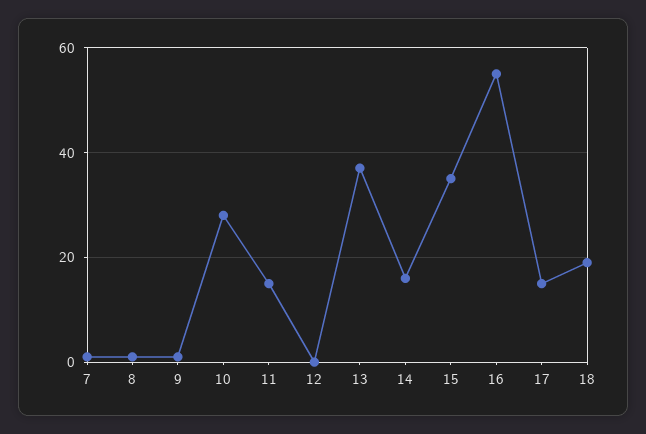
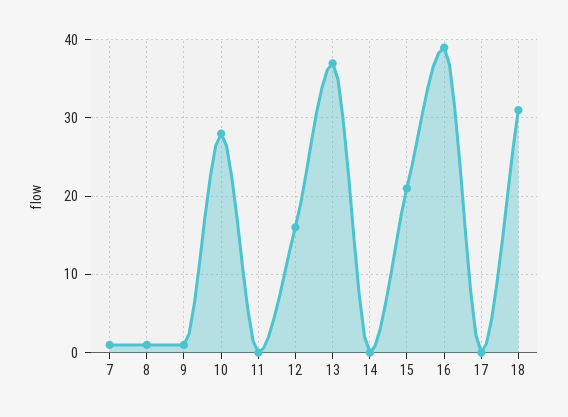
11: 15 -> 0
12: 0 -> 16
14: 15 -> 0
15: 35 -> 21
16: 55 -> 39
17: 15 -> 0
18: 20 -> 31

